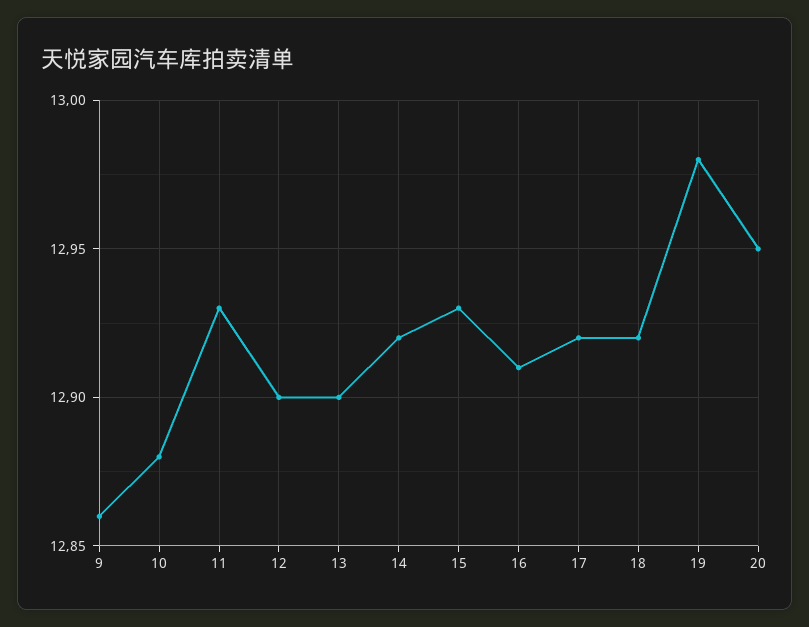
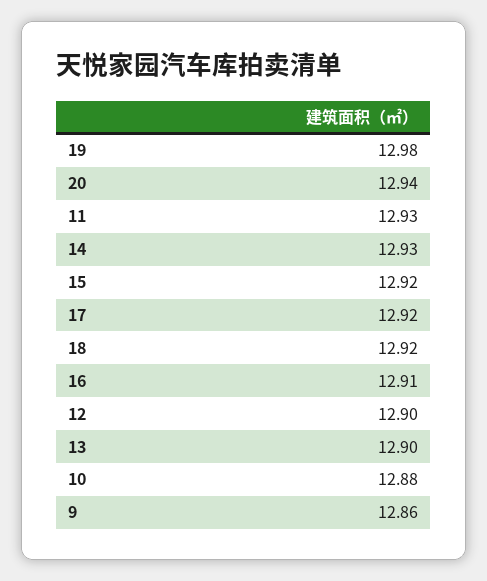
14: 12.92 -> 12.93
15: 12.93 -> 12.92
20: 12.95 -> 12.94

